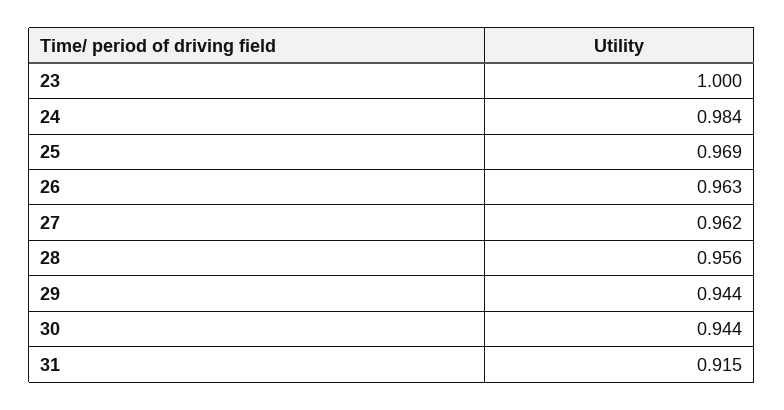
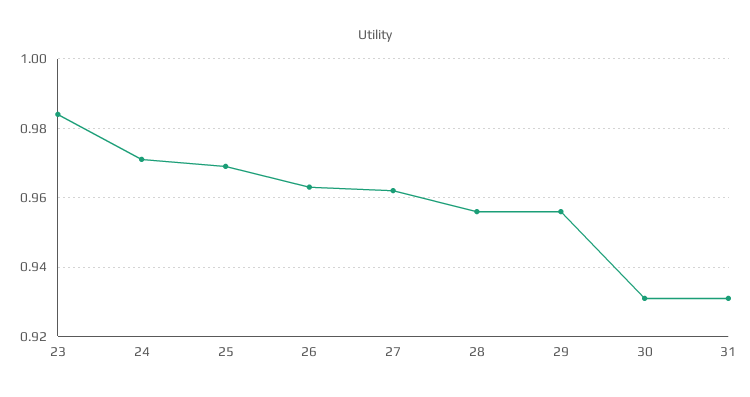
23: 1 -> 0.985
24: 0.984 -> 0.97
29: 0.944 -> 0.955
30: 0.944 -> 0.93
31: 0.915 -> 0.93

